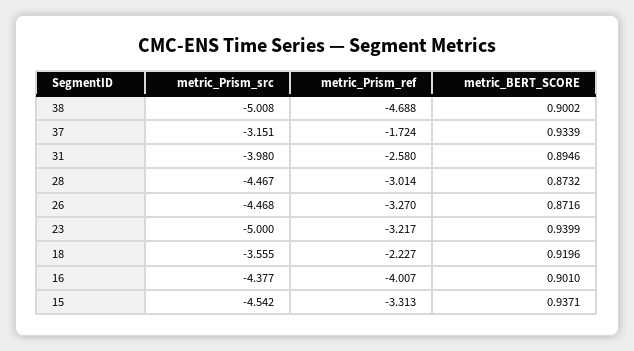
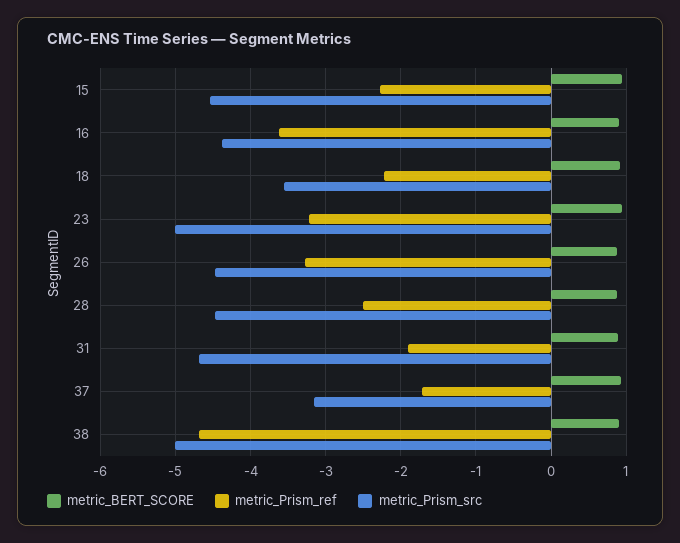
metric_Prism_src, 31: -3.98 -> -4.7
metric_Prism_ref, 31: -2.58 -> -1.9
metric_Prism_ref, 28: -3.014 -> -2.5
metric_Prism_ref, 16: -4.007 -> -3.6
metric_Prism_ref, 15: -3.313 -> -2.3

